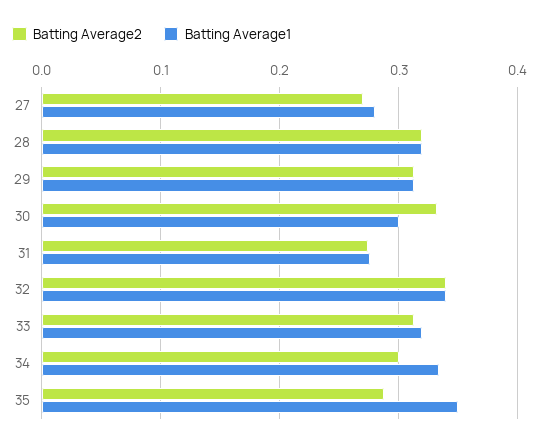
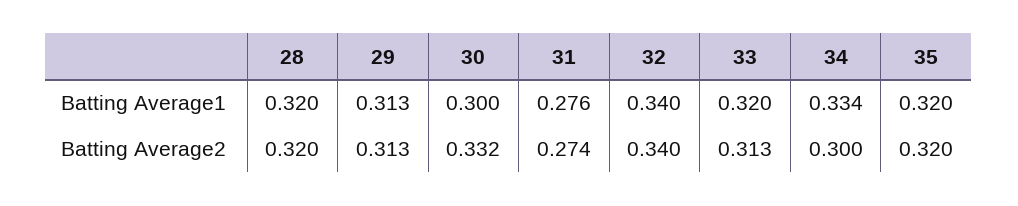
Batting Average2, 27: 0.27 -> none
Batting Average1, 27: 0.28 -> none
Batting Average2, 35: 0.29 -> 0.32
Batting Average1, 35: 0.35 -> 0.32

